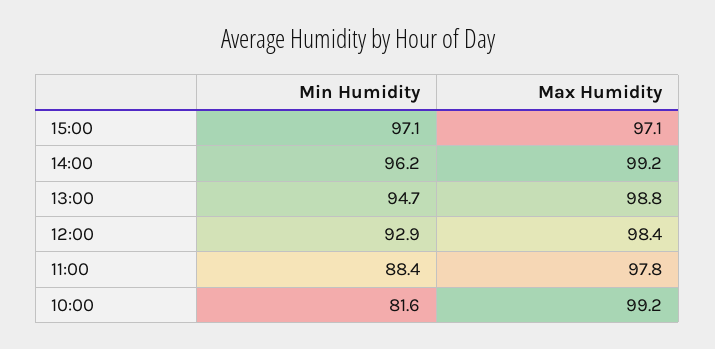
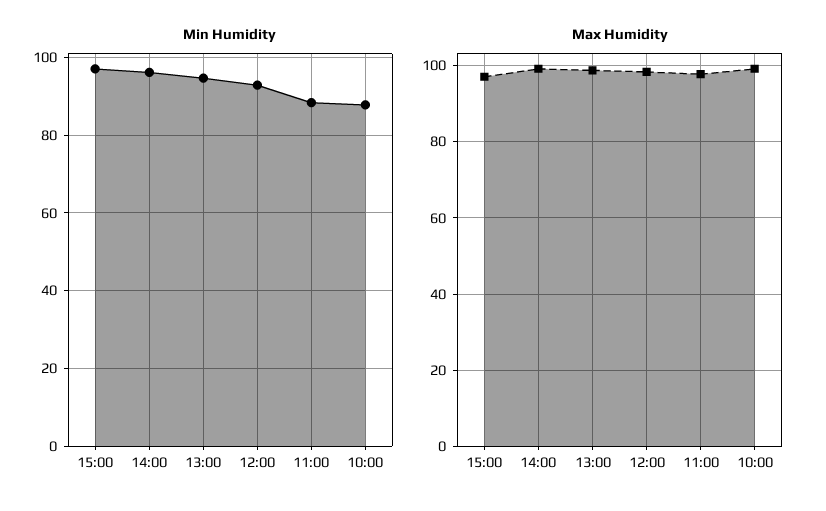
Min Humidity, 10:00: 81.6 -> 88

